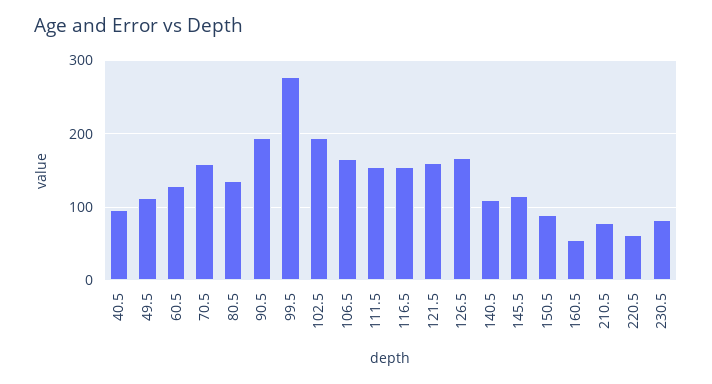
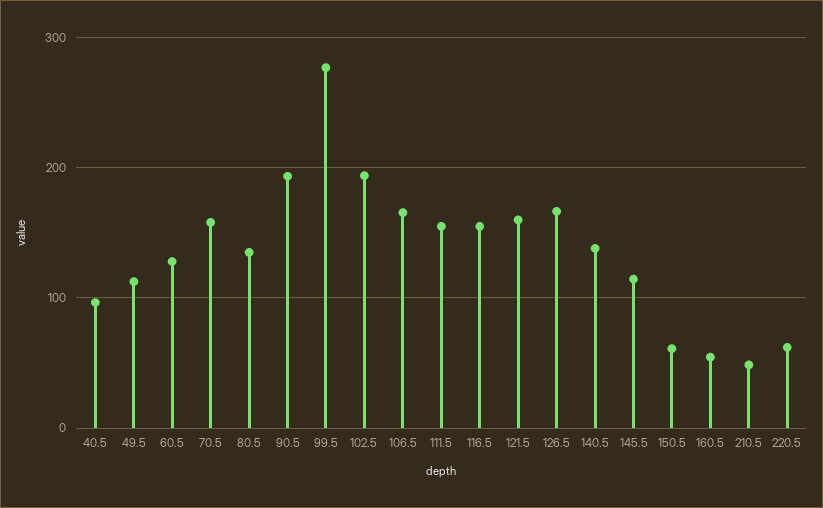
140.5: 110 -> 140
150.5: 90 -> 60
210.5: 80 -> 50
230.5: 80 -> none

